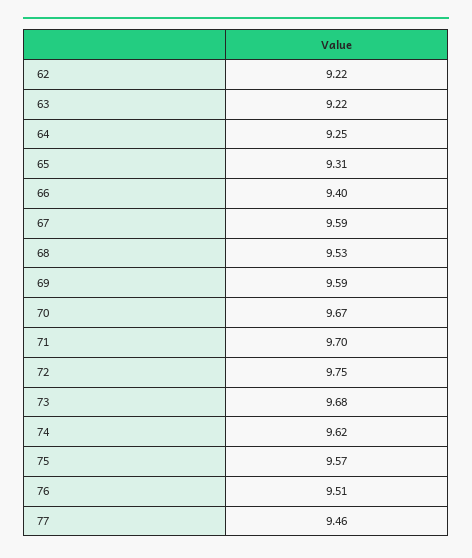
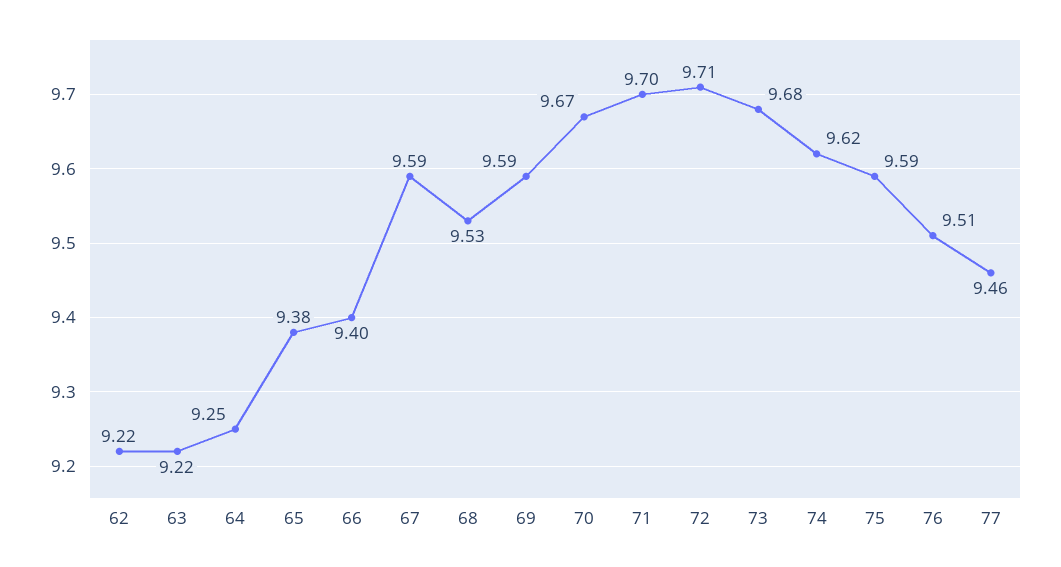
65: 9.31 -> 9.38
72: 9.75 -> 9.71
75: 9.57 -> 9.59

